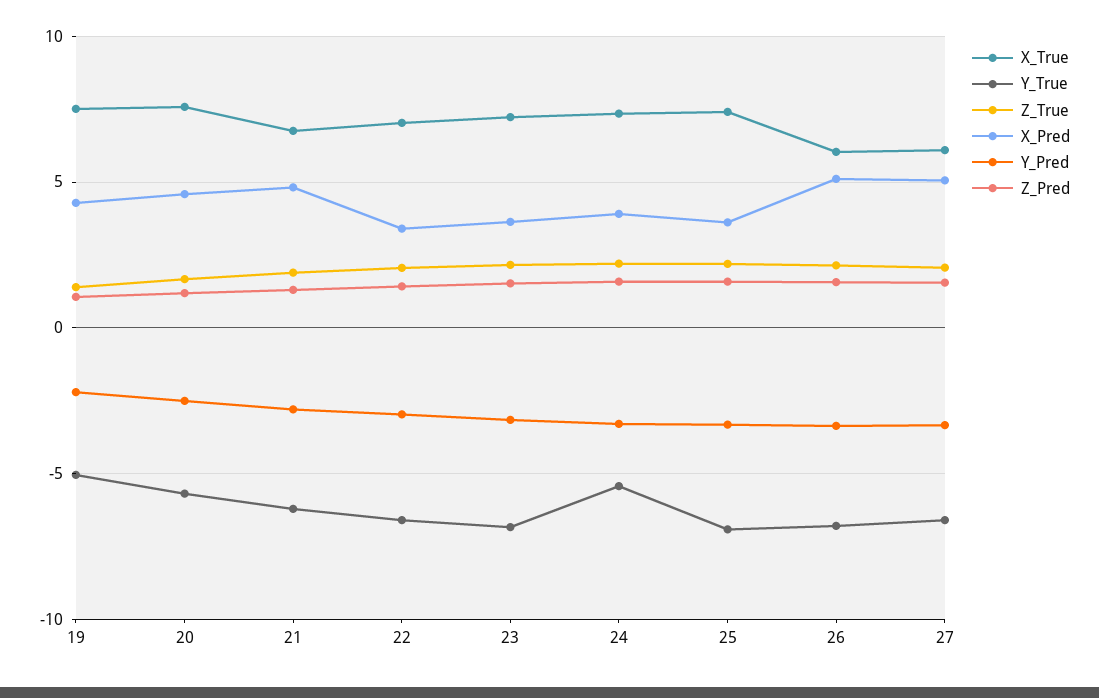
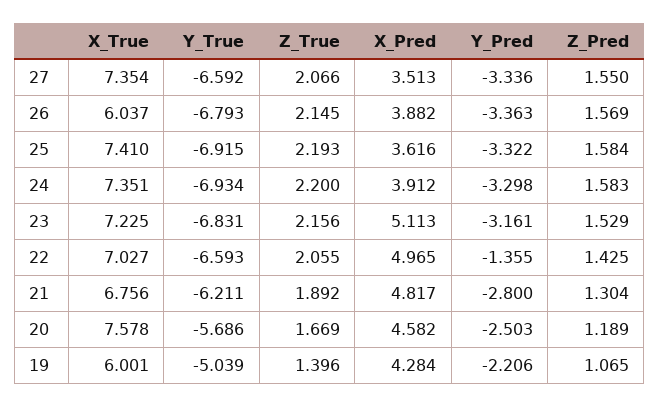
X_True, 19: 7.5 -> 6.001
X_Pred, 22: 3.5 -> 4.965
Y_Pred, 22: -3 -> -1.355
X_Pred, 23: 3.5 -> 5.113
Y_True, 24: -5.5 -> -6.934
X_Pred, 26: 5 -> 3.882
X_True, 27: 6 -> 7.354
X_Pred, 27: 5 -> 3.513

